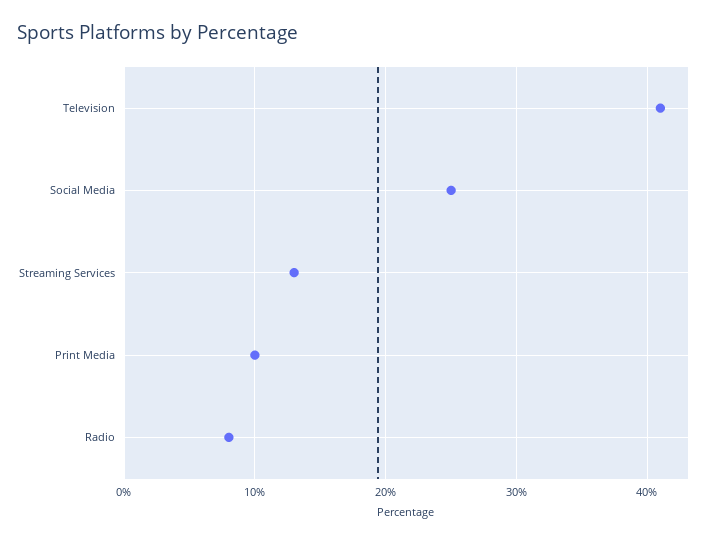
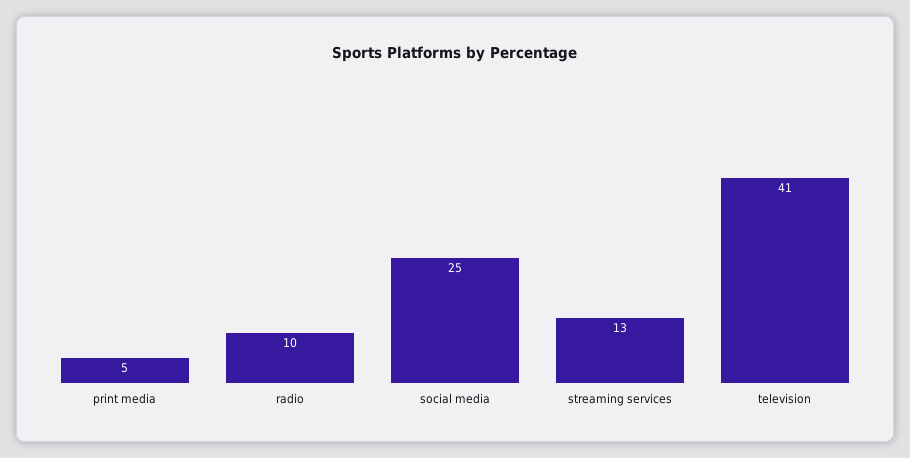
Print Media: 10 -> 5
Radio: 8 -> 10

